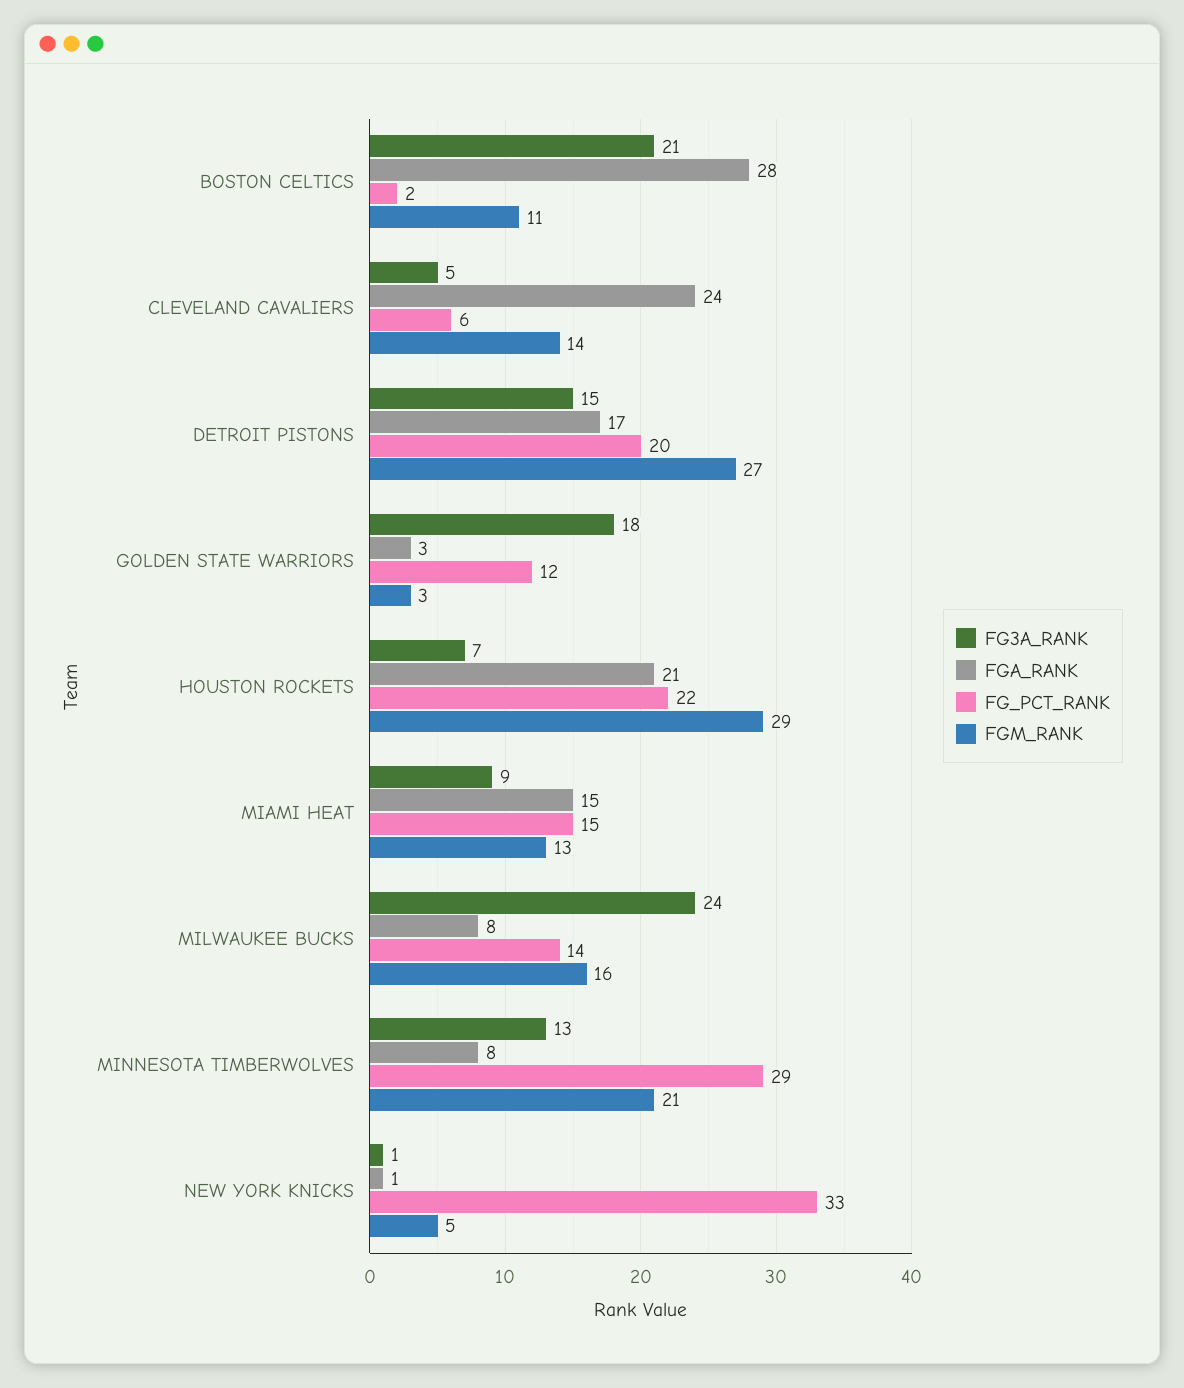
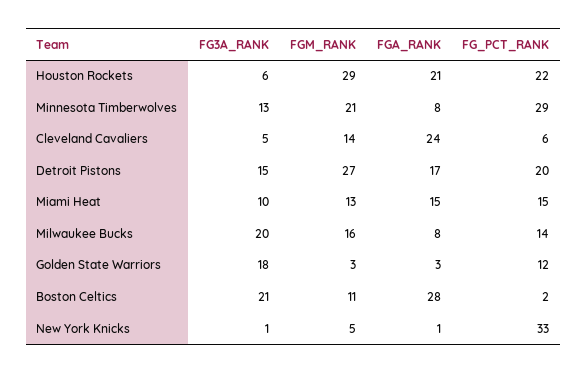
FG3A_RANK, HOUSTON ROCKETS: 7 -> 6
FG3A_RANK, MIAMI HEAT: 9 -> 10
FG3A_RANK, MILWAUKEE BUCKS: 24 -> 20

